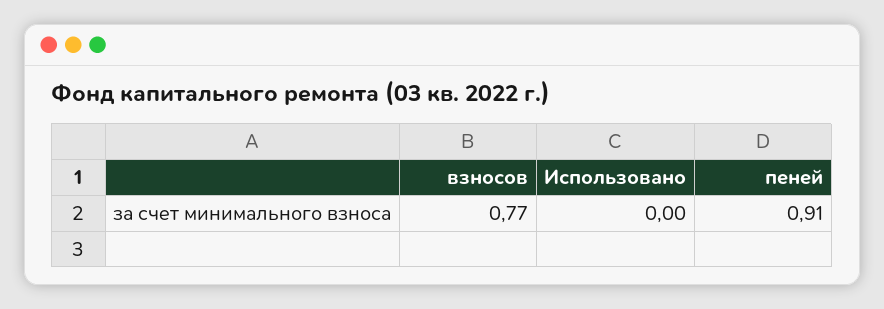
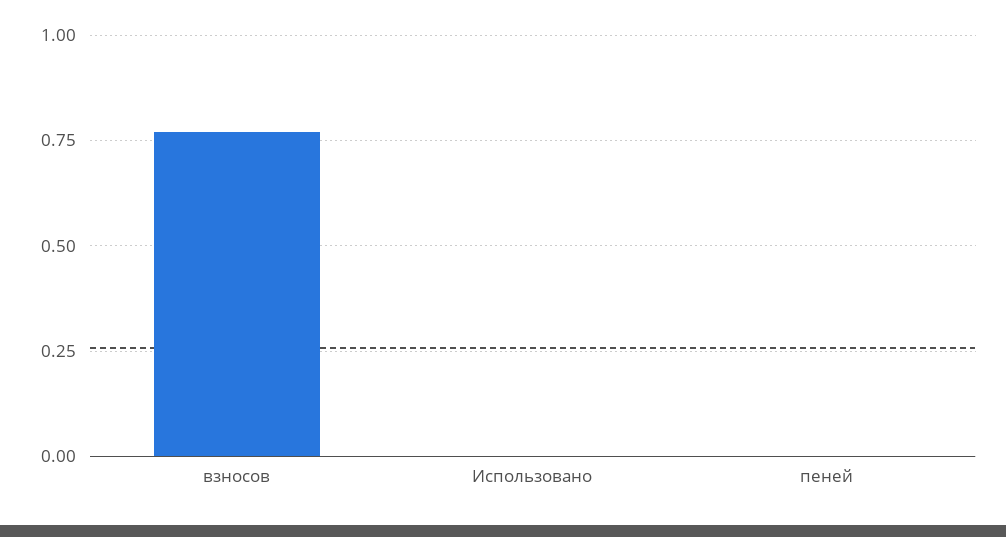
пеней: 0.91 -> 0

